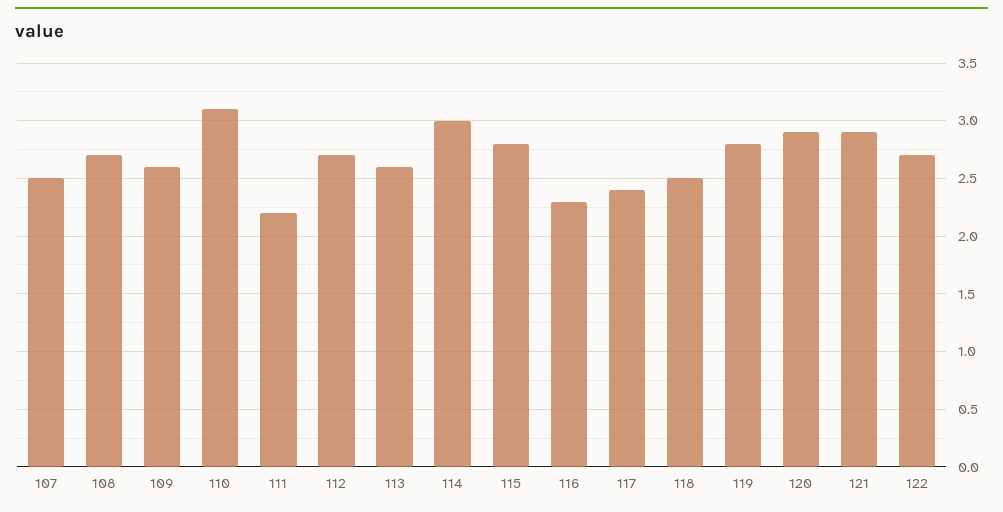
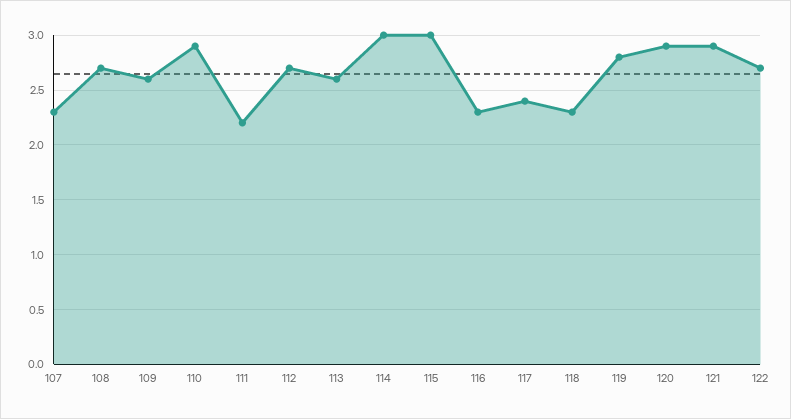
107: 2.5 -> 2.3
110: 3.1 -> 2.9
115: 2.8 -> 3
118: 2.5 -> 2.3

